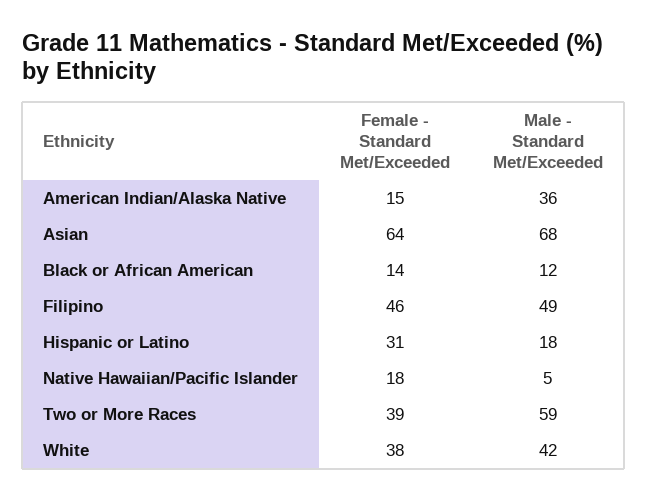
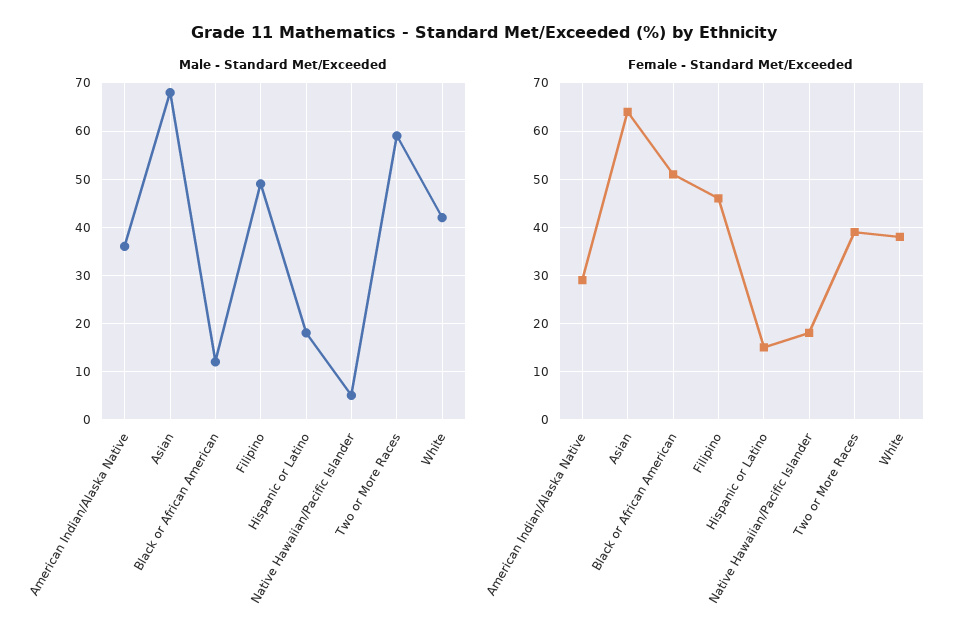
Female - Standard Met/Exceeded, American Indian/Alaska Native: 15 -> 30
Female - Standard Met/Exceeded, Black or African American: 14 -> 50
Female - Standard Met/Exceeded, Hispanic or Latino: 31 -> 15

